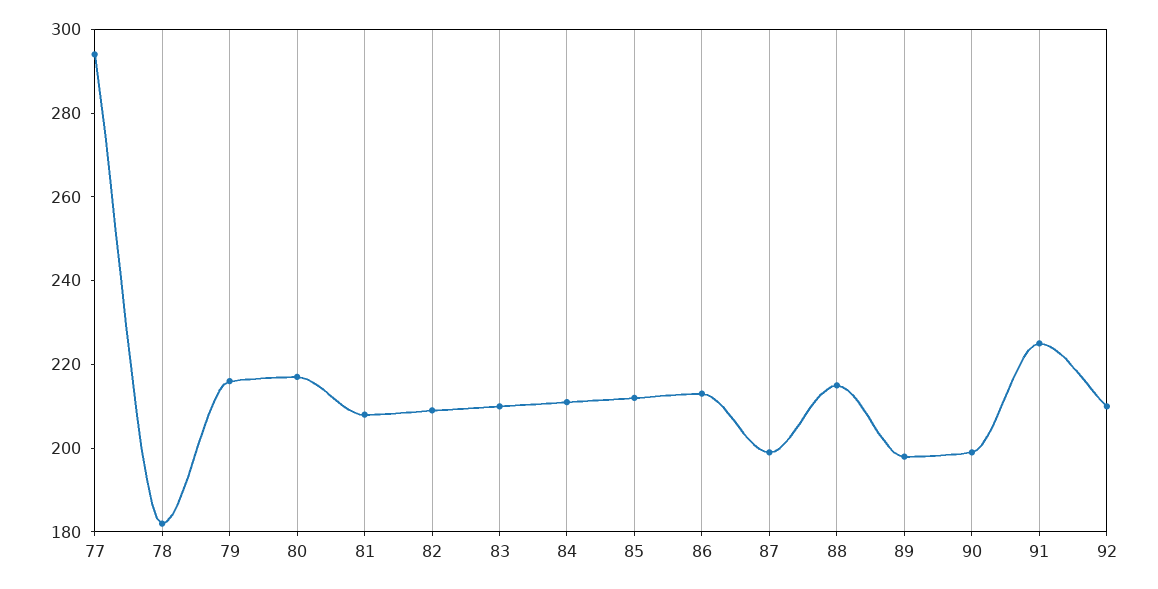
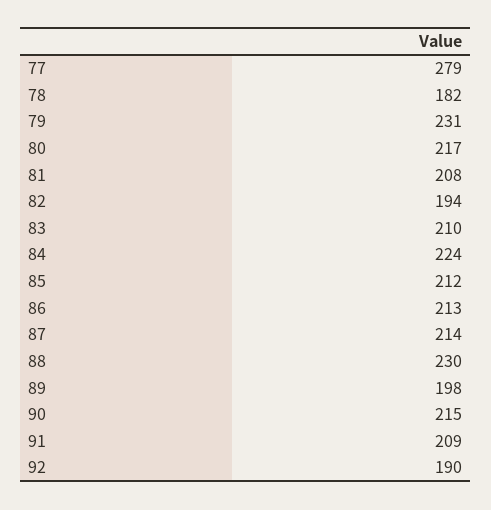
77: 295 -> 279
79: 215 -> 231
82: 210 -> 194
84: 210 -> 224
87: 200 -> 214
88: 215 -> 230
90: 200 -> 215
91: 225 -> 209
92: 210 -> 190

